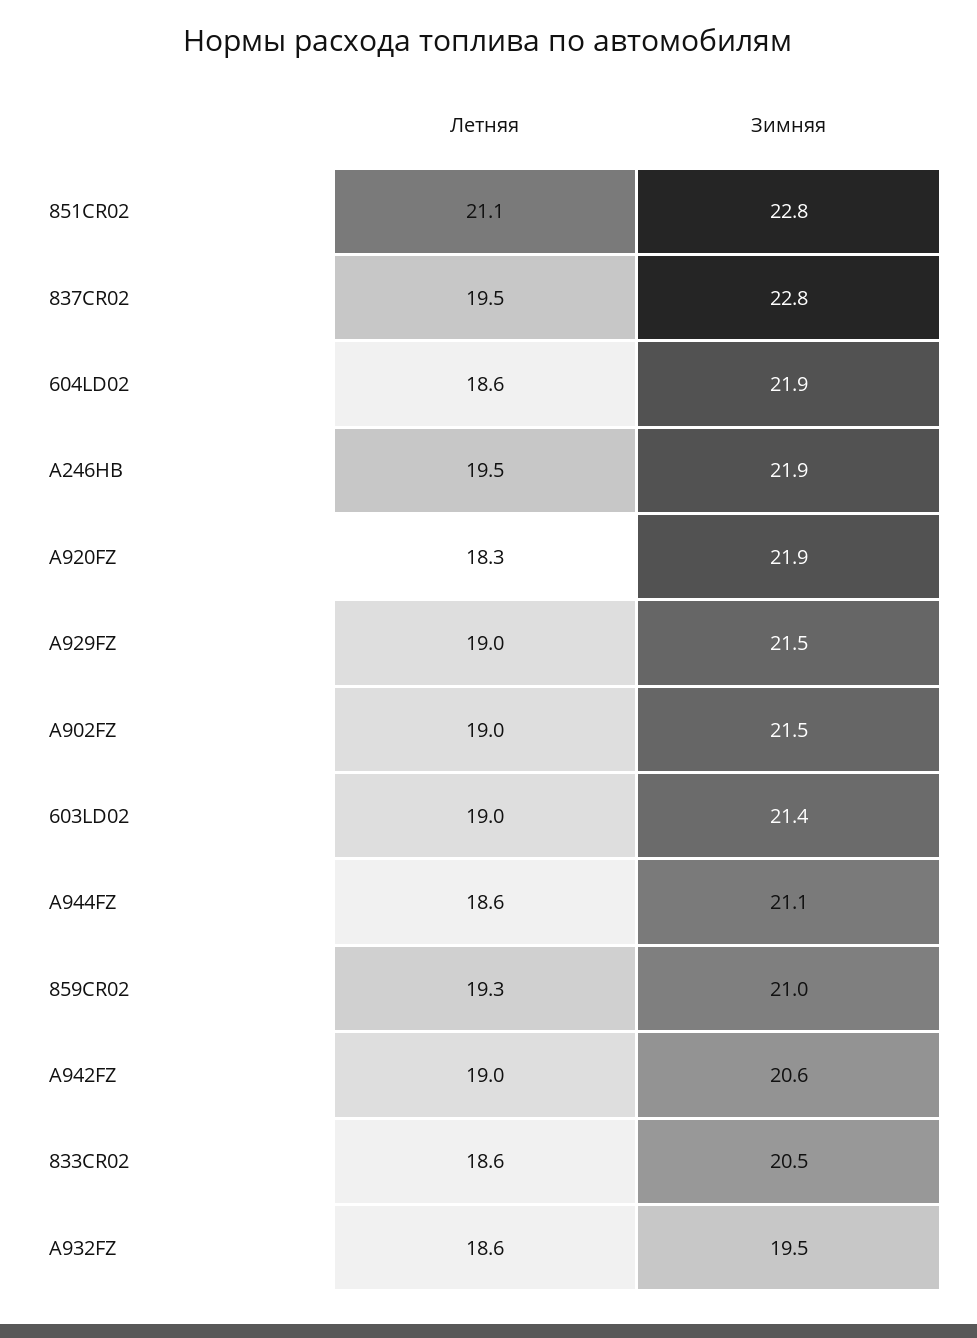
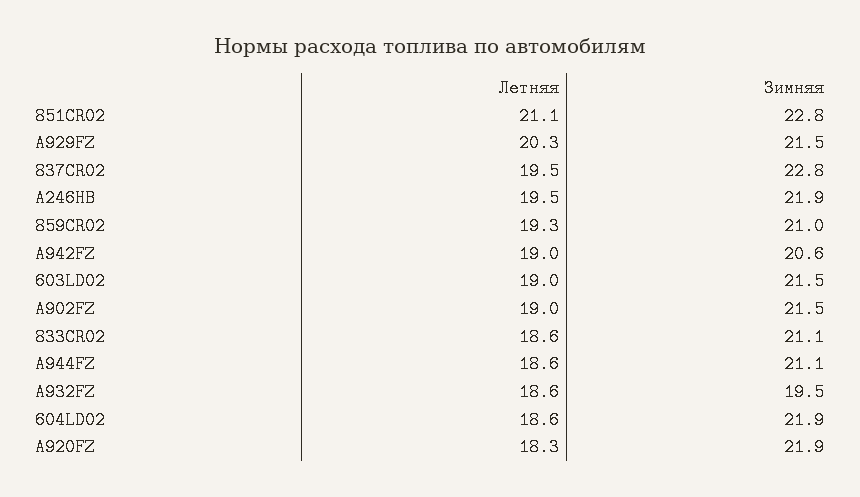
Летняя, А929FZ: 19 -> 20.3
Зимняя, 603LD02: 21.4 -> 21.5
Зимняя, 833CR02: 20.5 -> 21.1

